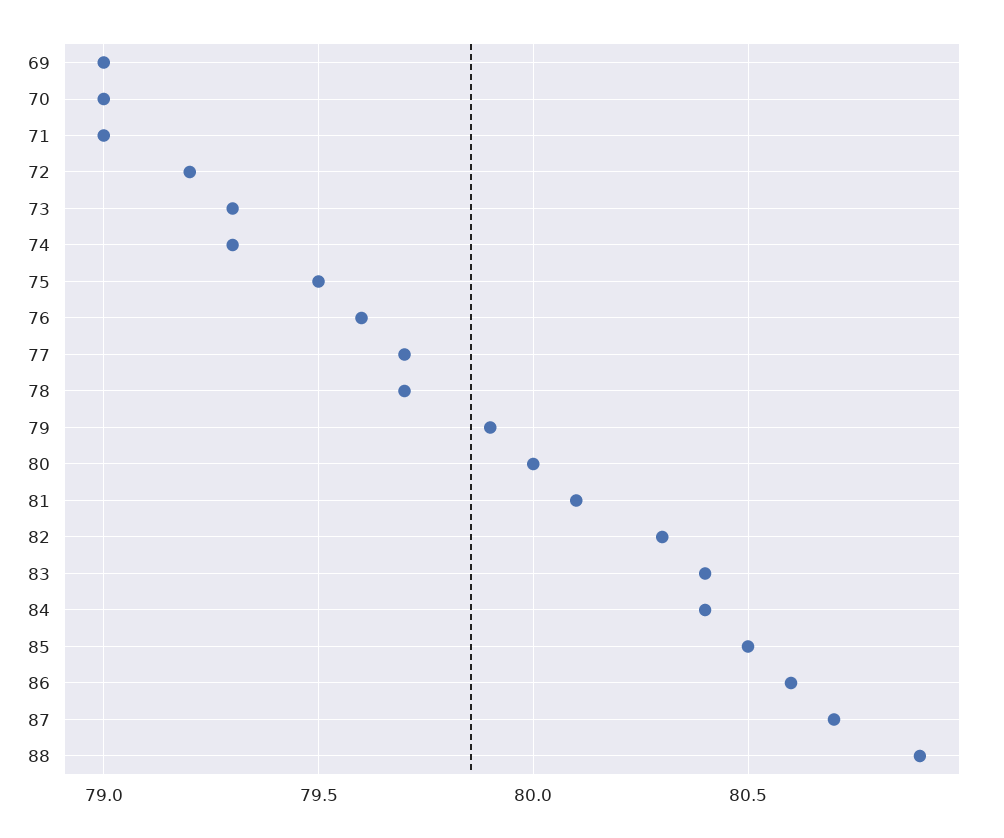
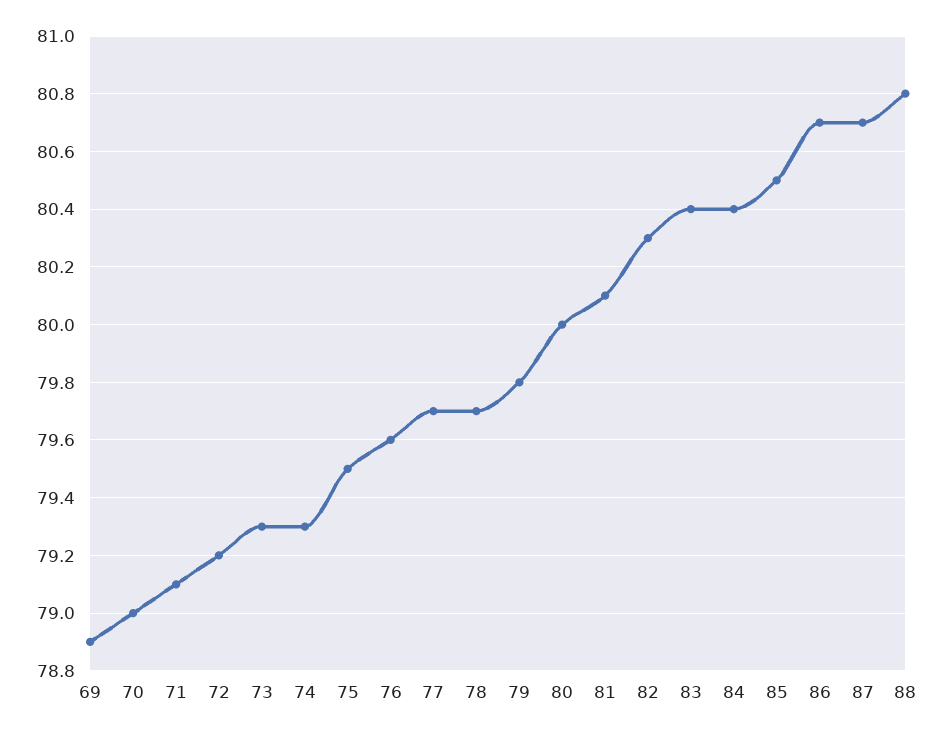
69: 79 -> 78.9
71: 79 -> 79.1
79: 79.9 -> 79.8
86: 80.6 -> 80.7
88: 80.9 -> 80.8

